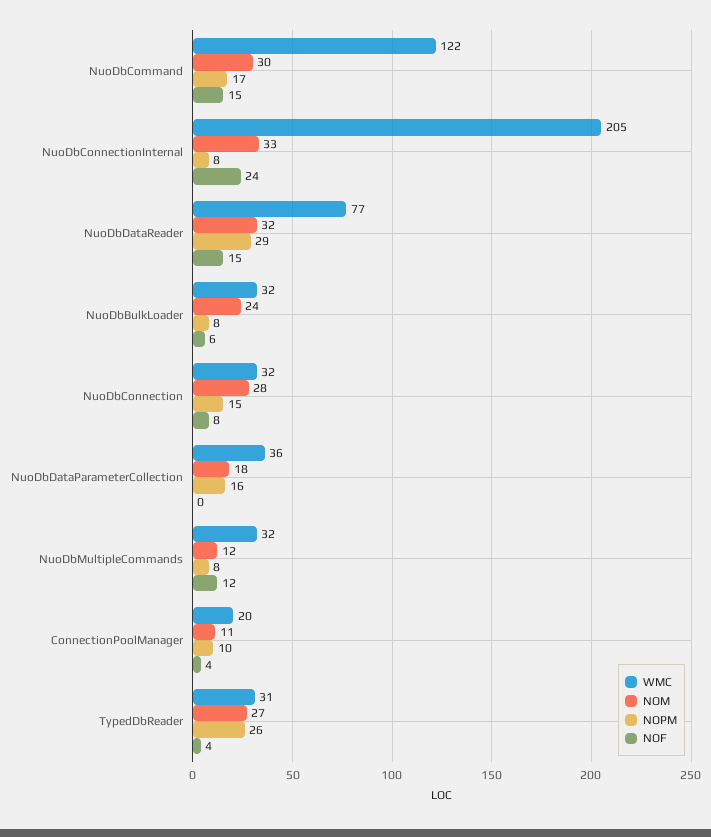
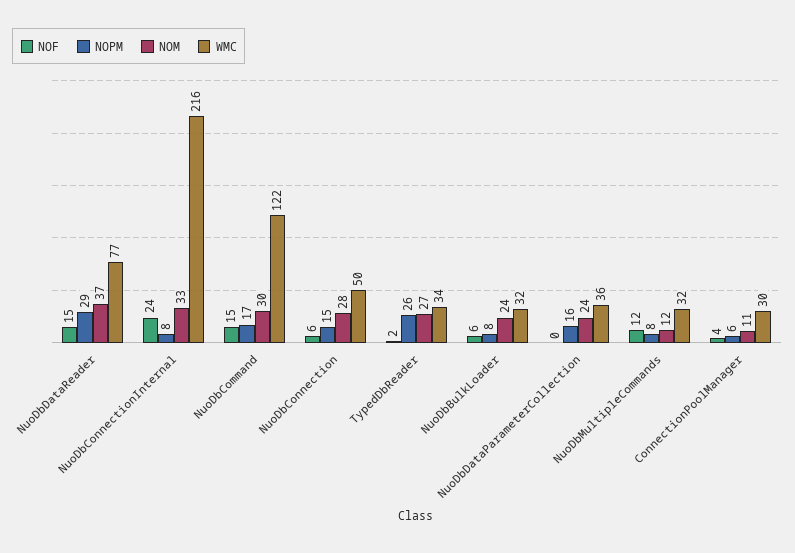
WMC, NuoDbConnectionInternal: 205 -> 216
NOM, NuoDbDataReader: 32 -> 37
WMC, NuoDbConnection: 32 -> 50
NOF, NuoDbConnection: 8 -> 6
NOM, NuoDbDataParameterCollection: 18 -> 24
WMC, ConnectionPoolManager: 20 -> 30
NOPM, ConnectionPoolManager: 10 -> 6
WMC, TypedDbReader: 31 -> 34
NOF, TypedDbReader: 4 -> 2

